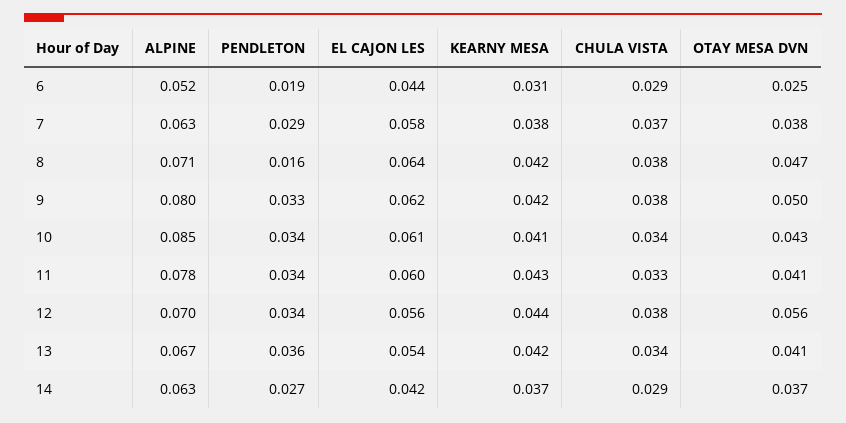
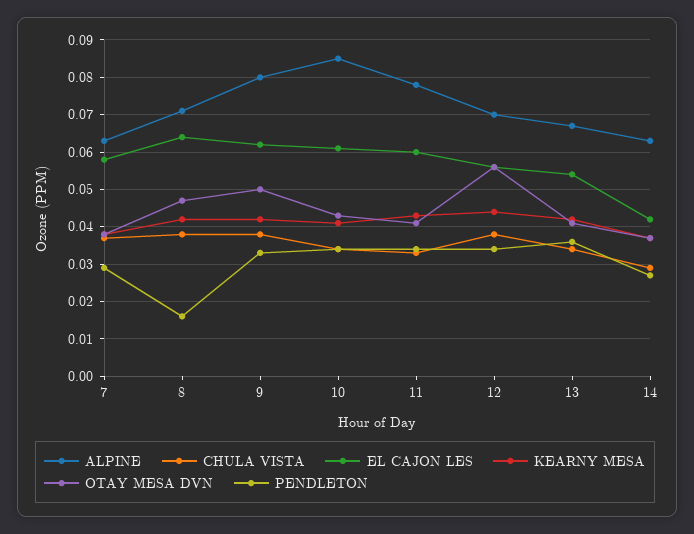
ALPINE, 6: 0.052 -> none
PENDLETON, 6: 0.019 -> none
EL CAJON LES, 6: 0.044 -> none
KEARNY MESA, 6: 0.031 -> none
CHULA VISTA, 6: 0.029 -> none
OTAY MESA DVN, 6: 0.025 -> none

